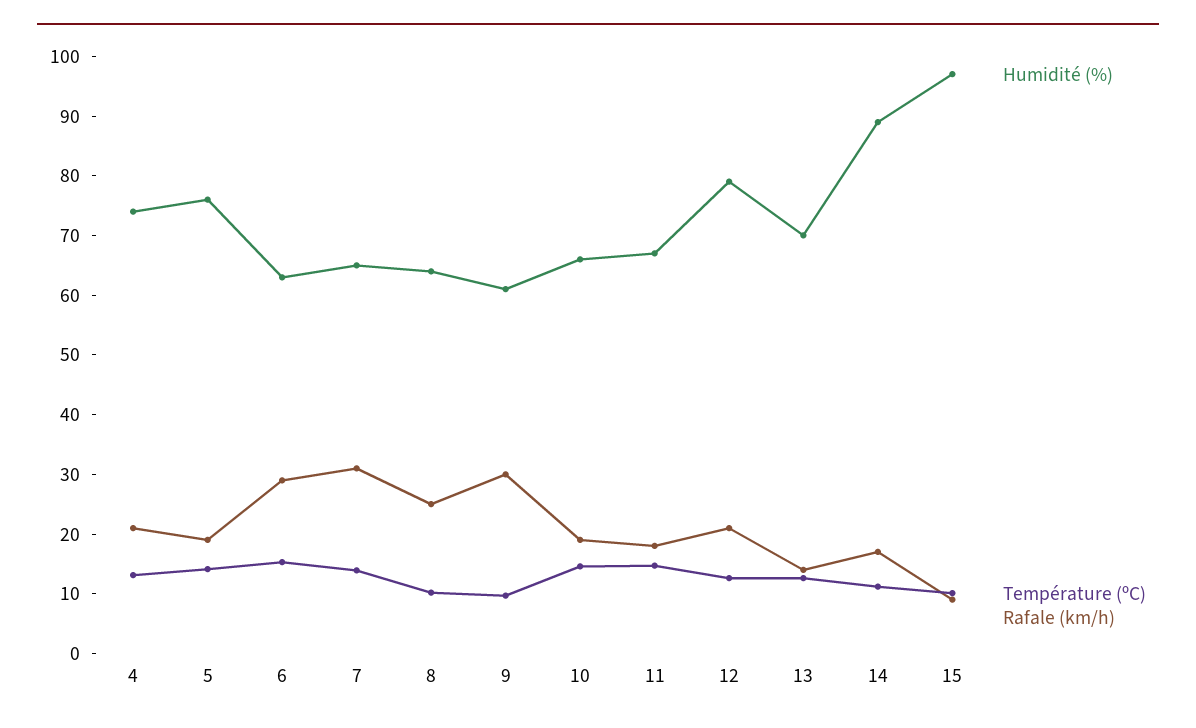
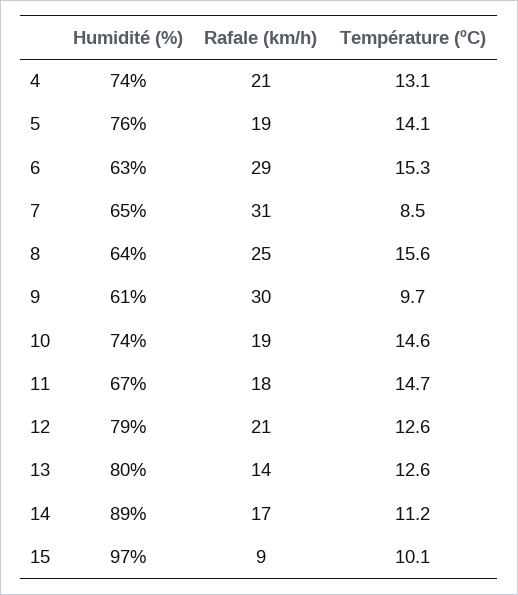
Température (ºC), 7: 14 -> 8.5
Température (ºC), 8: 10 -> 15.6
Humidité (%), 10: 66 -> 74
Humidité (%), 13: 70 -> 80

